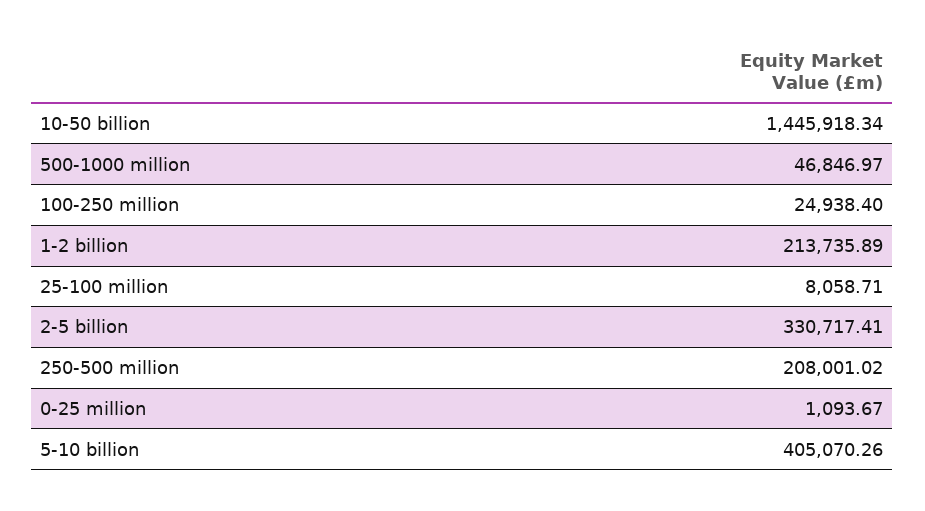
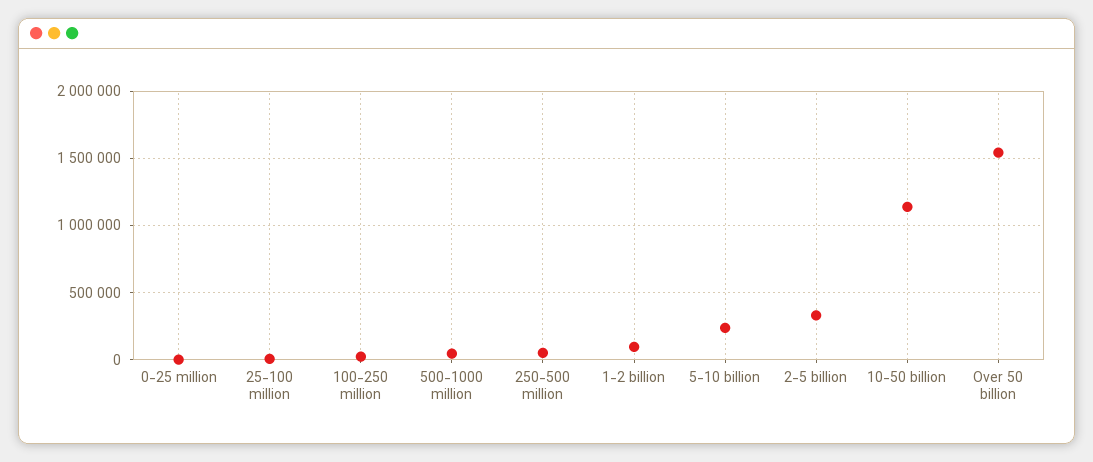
10-50 billion: 1445918.34 -> 1150000
1-2 billion: 213735.89 -> 100000
250-500 million: 208001.02 -> 50000
5-10 billion: 405070.26 -> 250000
Over 50 billion: none -> 1550000

